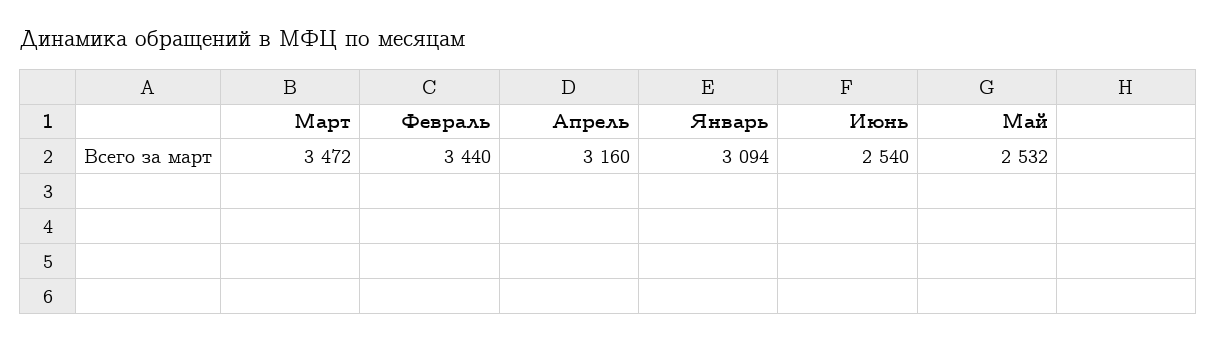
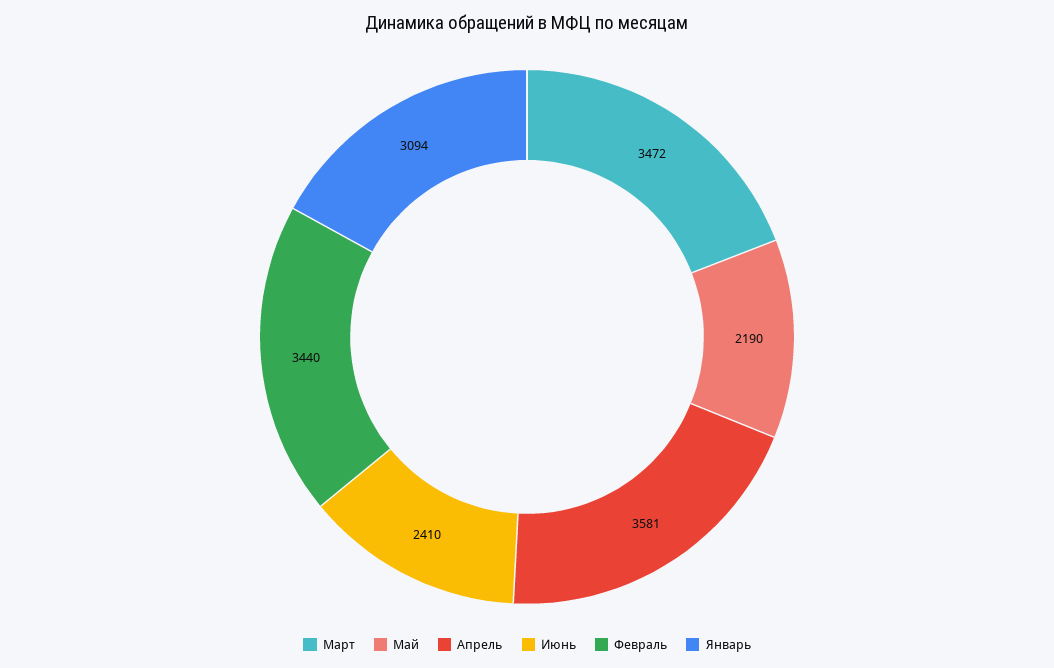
Апрель: 3160 -> 3581
Июнь: 2540 -> 2410
Май: 2532 -> 2190

